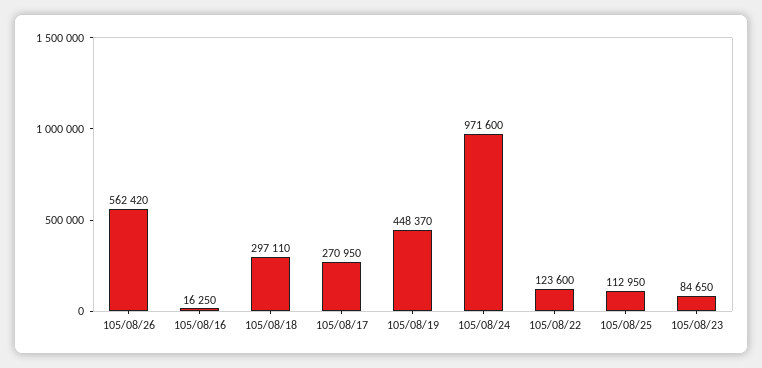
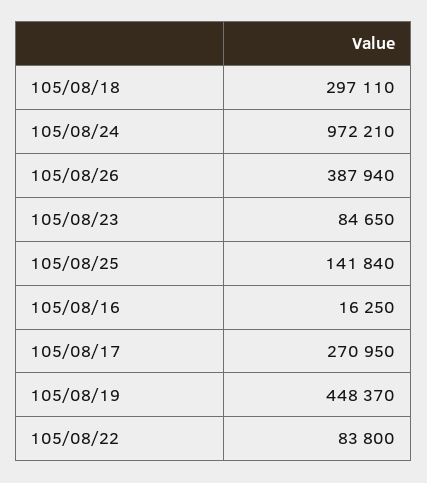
105/08/26: 562420 -> 387940
105/08/24: 971600 -> 972210
105/08/22: 123600 -> 83800
105/08/25: 112950 -> 141840

